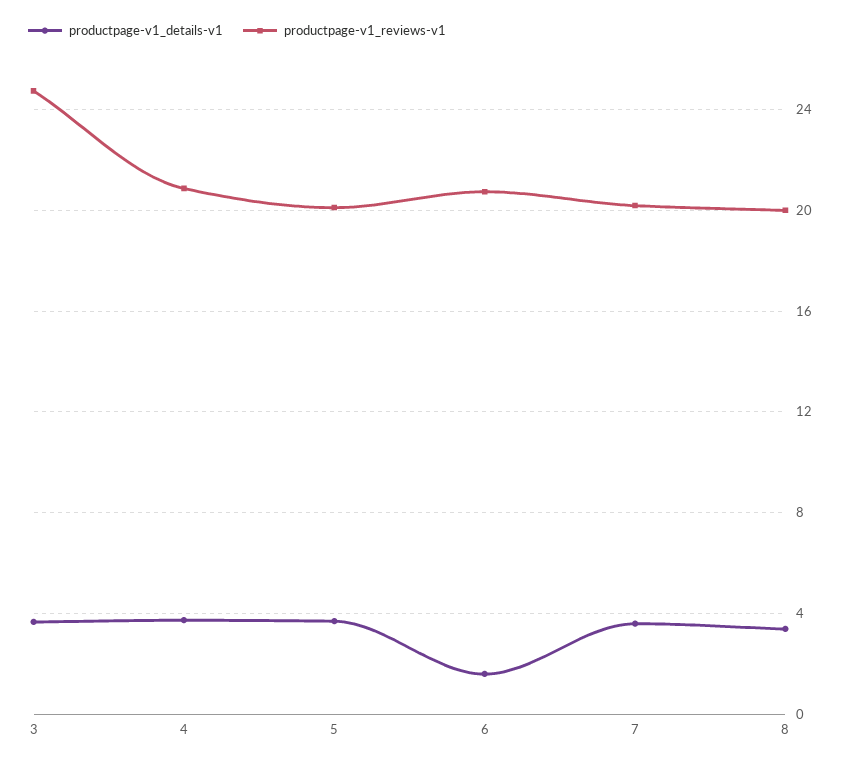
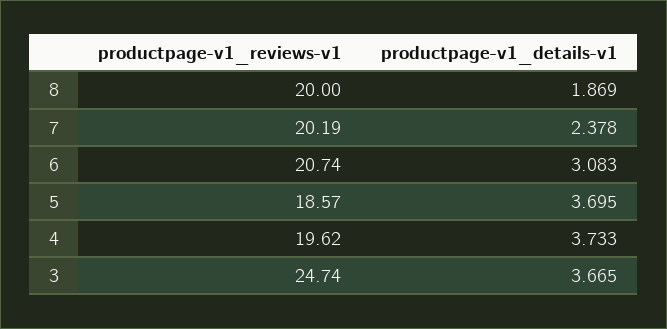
productpage-v1_reviews-v1, 4: 21 -> 19.62
productpage-v1_reviews-v1, 5: 20 -> 18.57
productpage-v1_details-v1, 6: 1.5 -> 3.083
productpage-v1_details-v1, 7: 3.5 -> 2.378
productpage-v1_details-v1, 8: 3.5 -> 1.869

